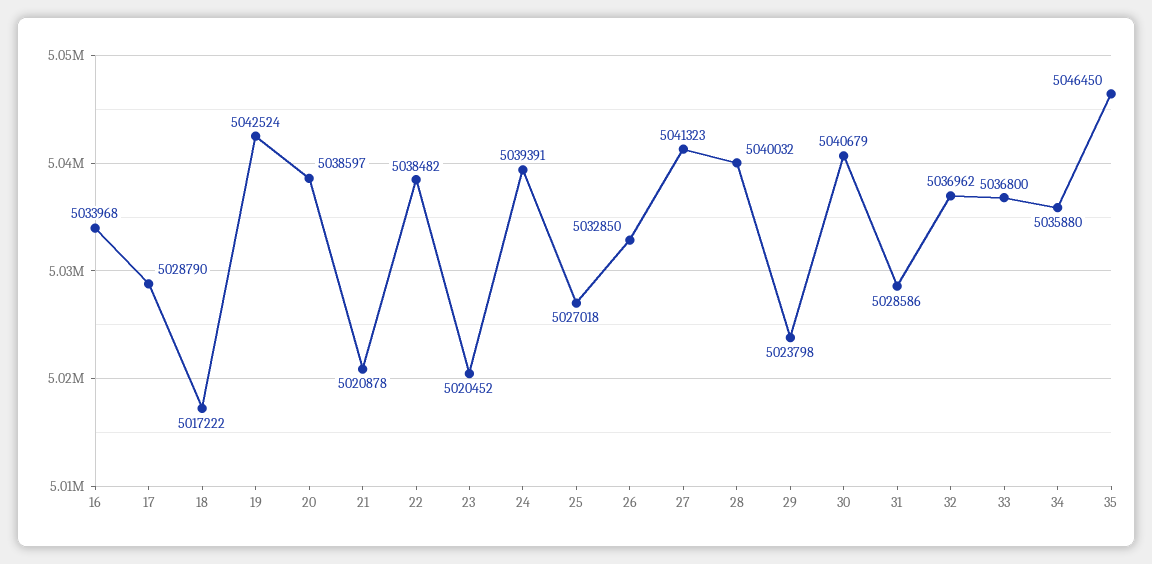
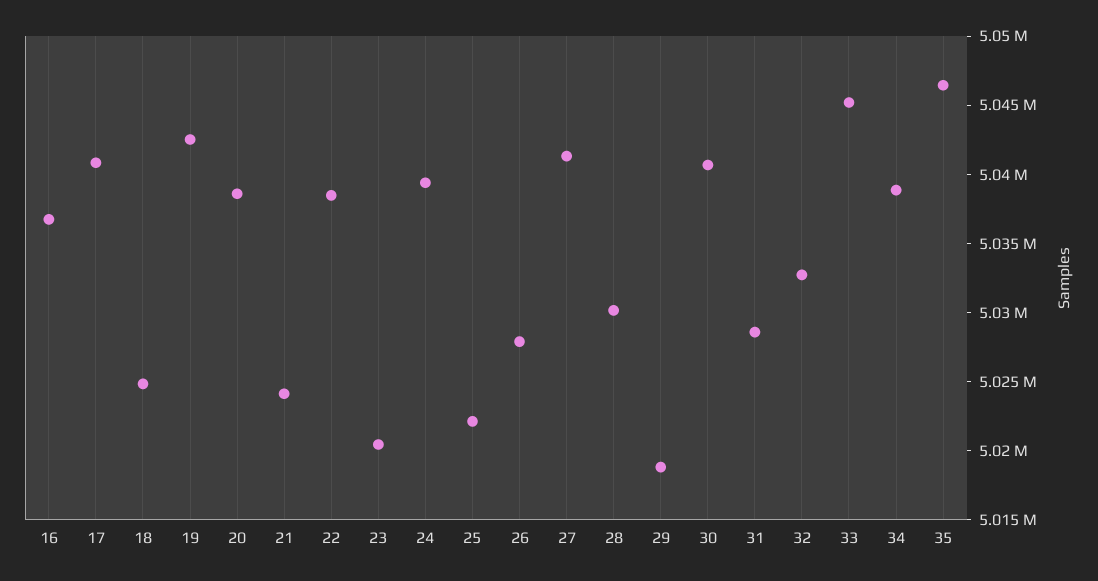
16: 5033968 -> 5037000
17: 5028790 -> 5041000
18: 5017222 -> 5025000
21: 5020878 -> 5024000
25: 5027018 -> 5022000
26: 5032850 -> 5028000
28: 5040032 -> 5030000
29: 5023798 -> 5019000
32: 5036962 -> 5033000
33: 5036800 -> 5045000
34: 5035880 -> 5039000

